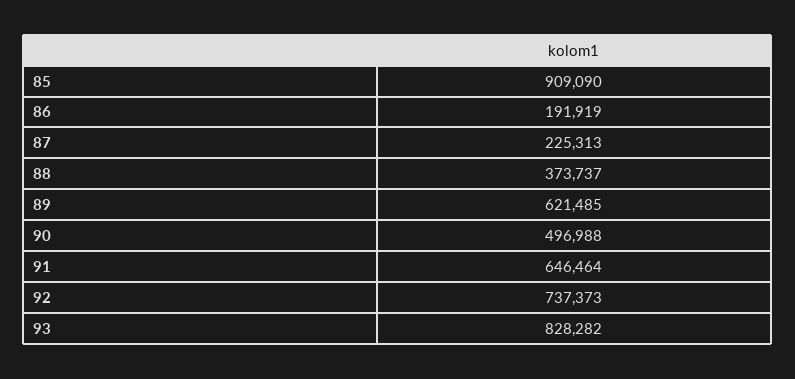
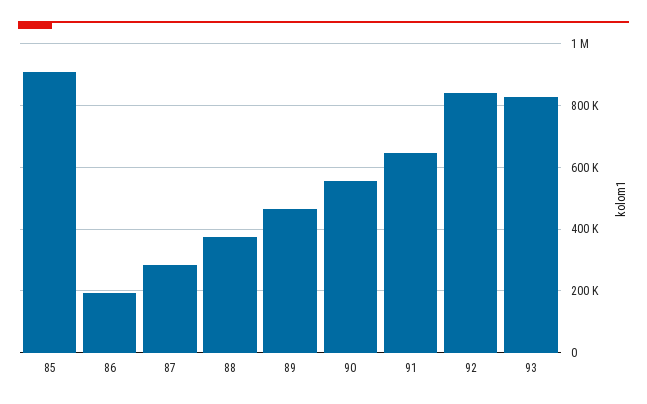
87: 225313 -> 280000
89: 621485 -> 460000
90: 496988 -> 560000
92: 737373 -> 840000

